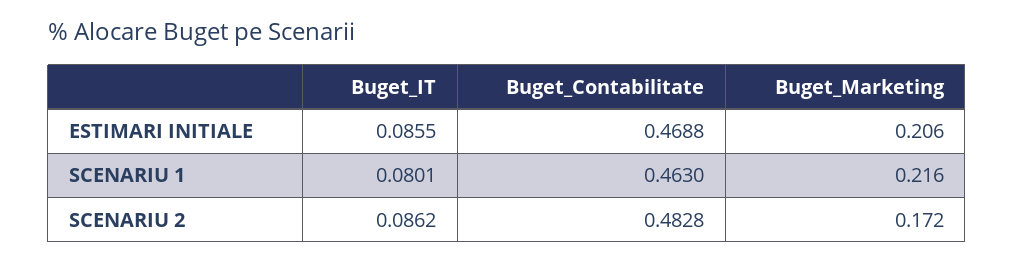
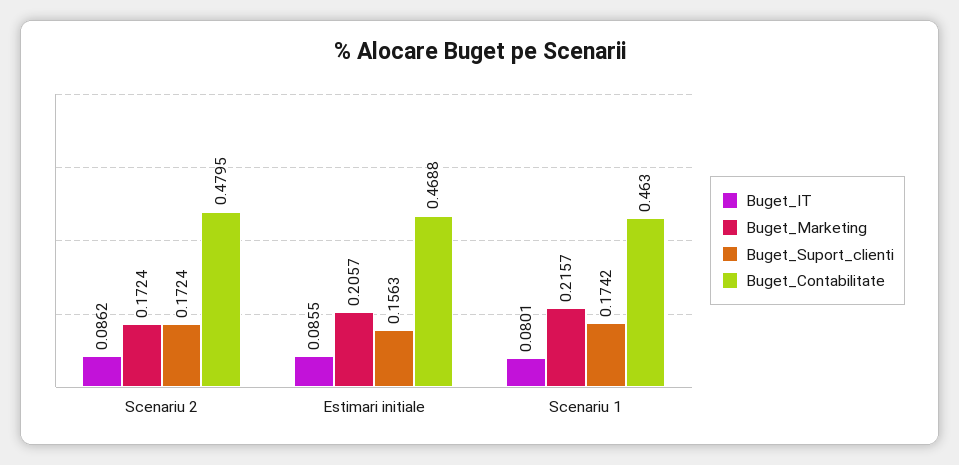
Buget_Contabilitate, SCENARIU 2: 0.4828 -> 0.4795
Buget_Suport_clienti, SCENARIU 2: none -> 0.1724
Buget_Suport_clienti, ESTIMARI INITIALE: none -> 0.1563
Buget_Suport_clienti, SCENARIU 1: none -> 0.1742

